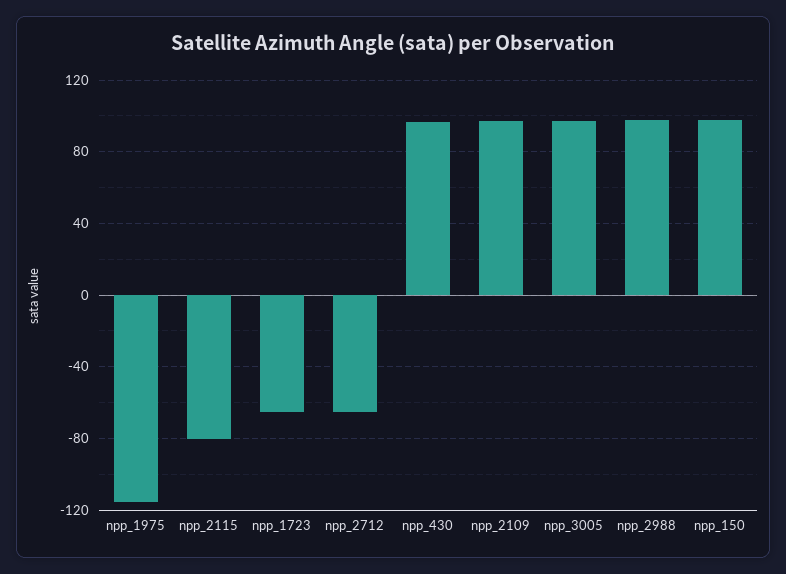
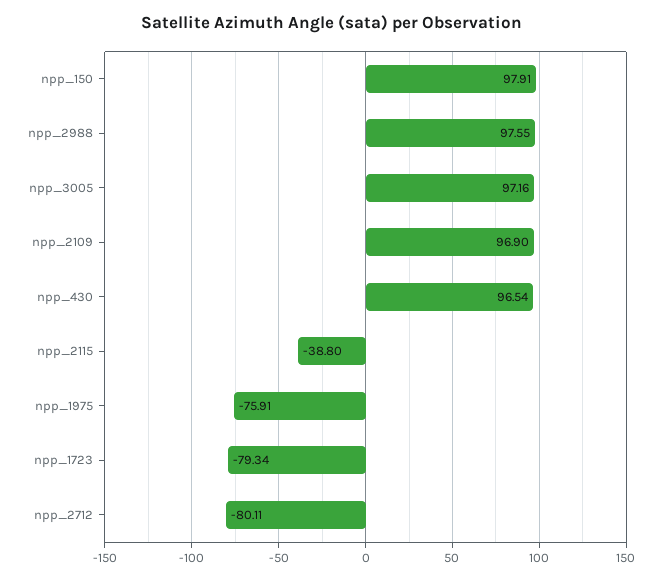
npp_1975: -115 -> -75.91
npp_2115: -80 -> -38.8
npp_1723: -65 -> -79.34
npp_2712: -65 -> -80.11

